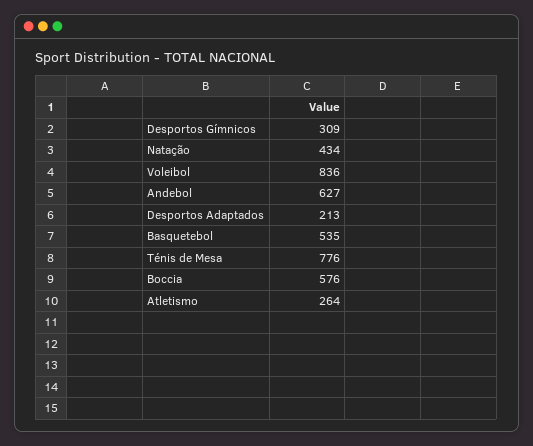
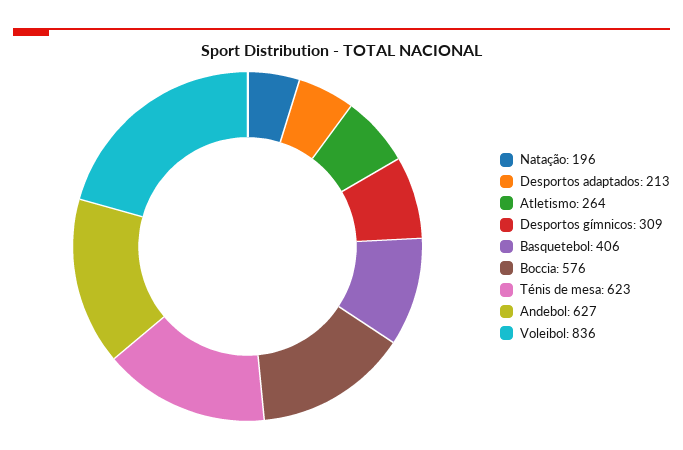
Natação: 434 -> 196
Basquetebol: 535 -> 406
Ténis de Mesa: 776 -> 623

